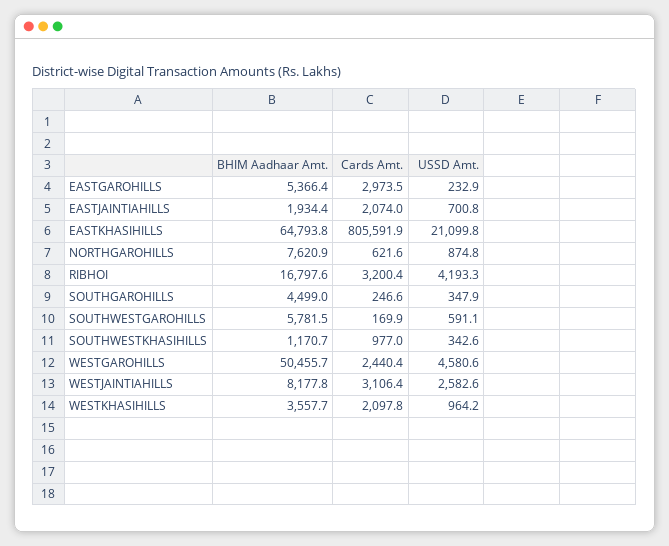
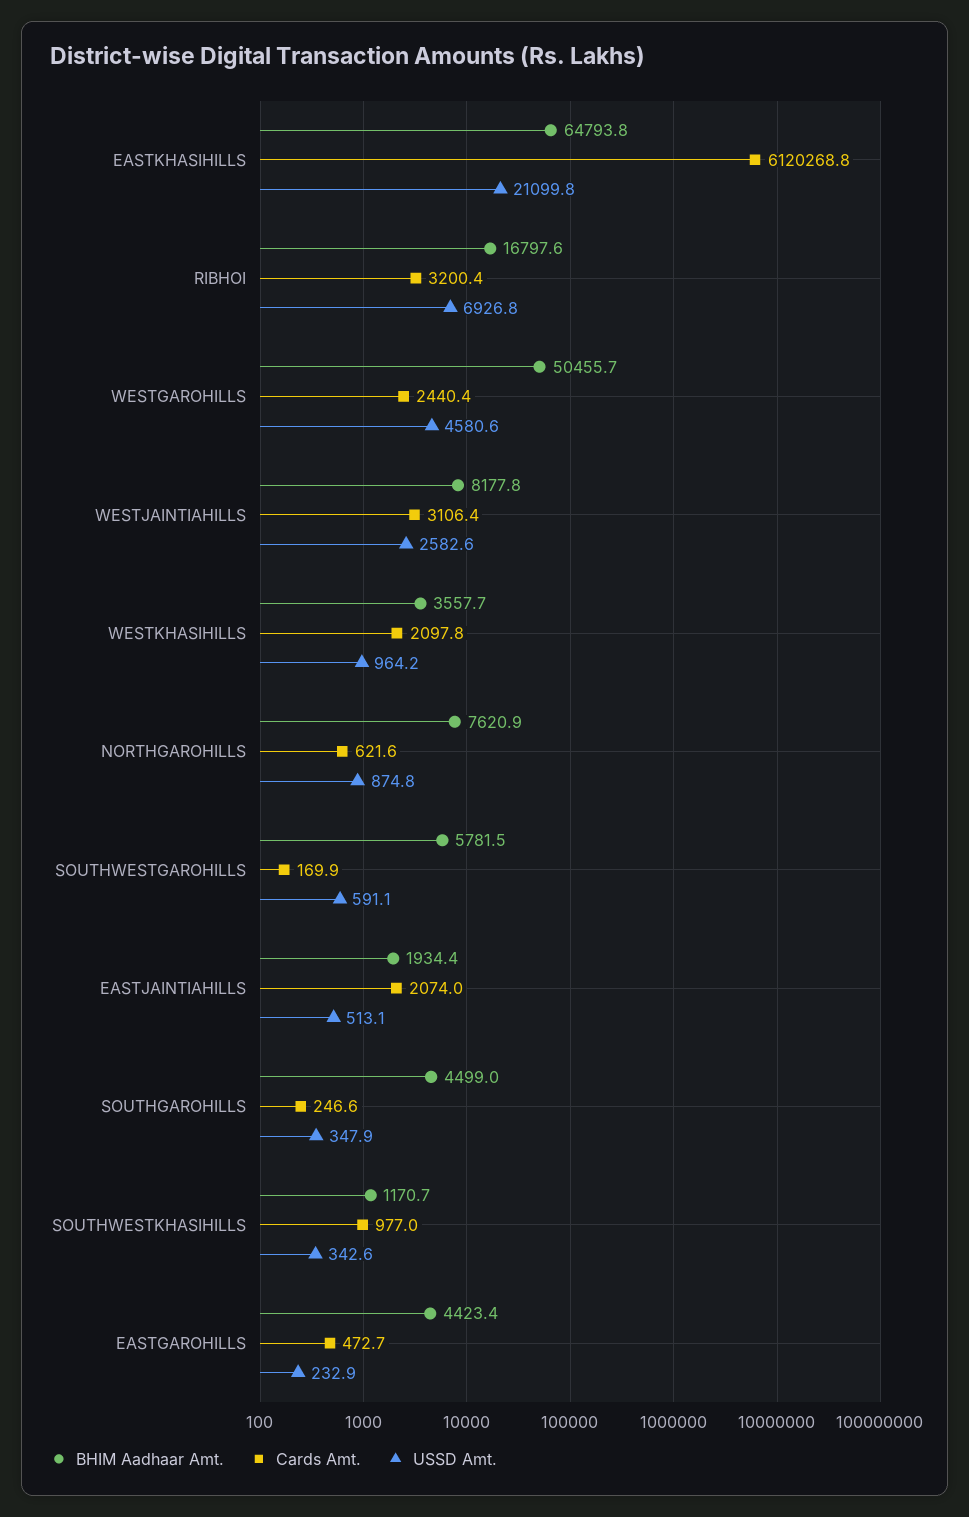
BHIM Aadhaar Amt., EASTGAROHILLS: 5366.4 -> 4423.4
Cards Amt., EASTGAROHILLS: 2973.5 -> 472.7
USSD Amt., EASTJAINTIAHILLS: 700.8 -> 513.1
Cards Amt., EASTKHASIHILLS: 805591.9 -> 6120268.8
USSD Amt., RIBHOI: 4193.3 -> 6926.8

